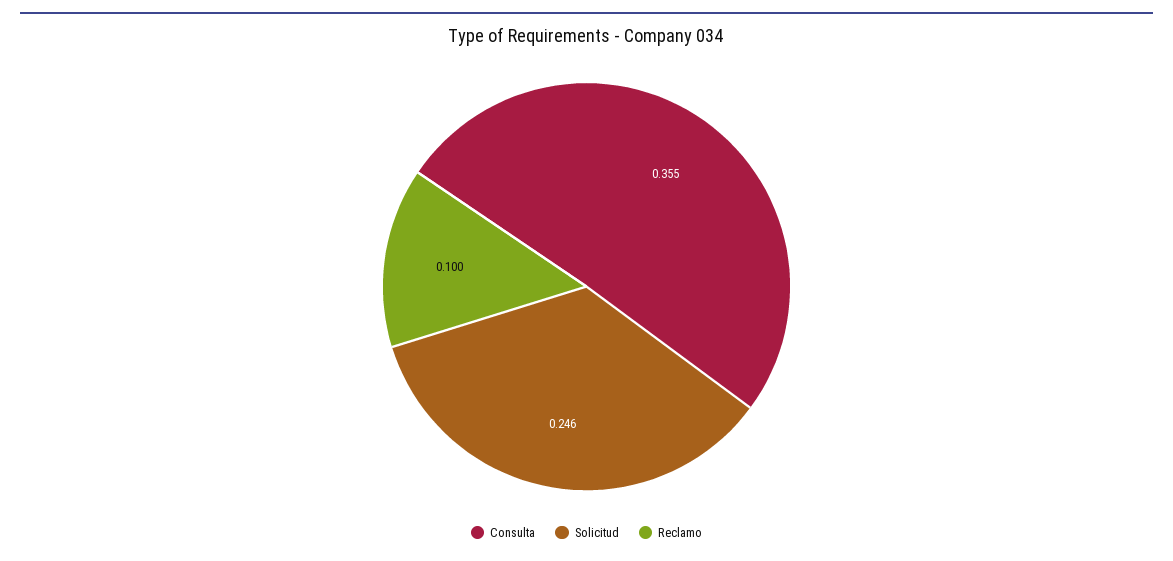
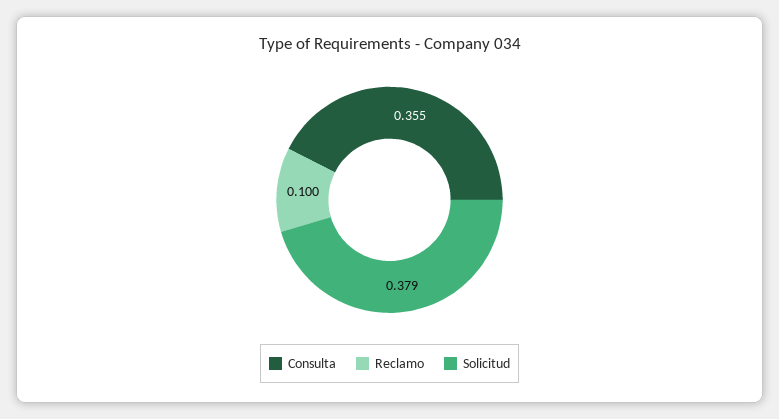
Solicitud: 0.246 -> 0.379

